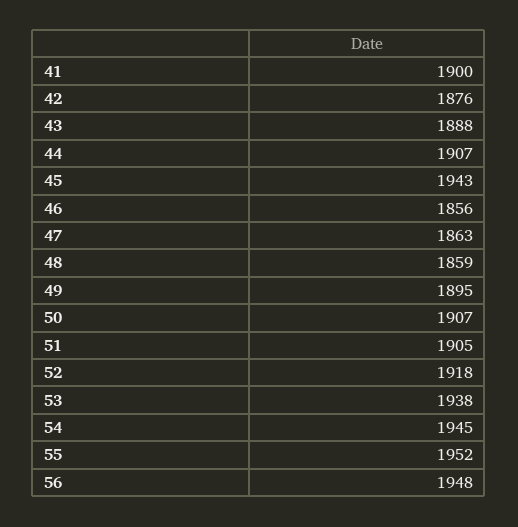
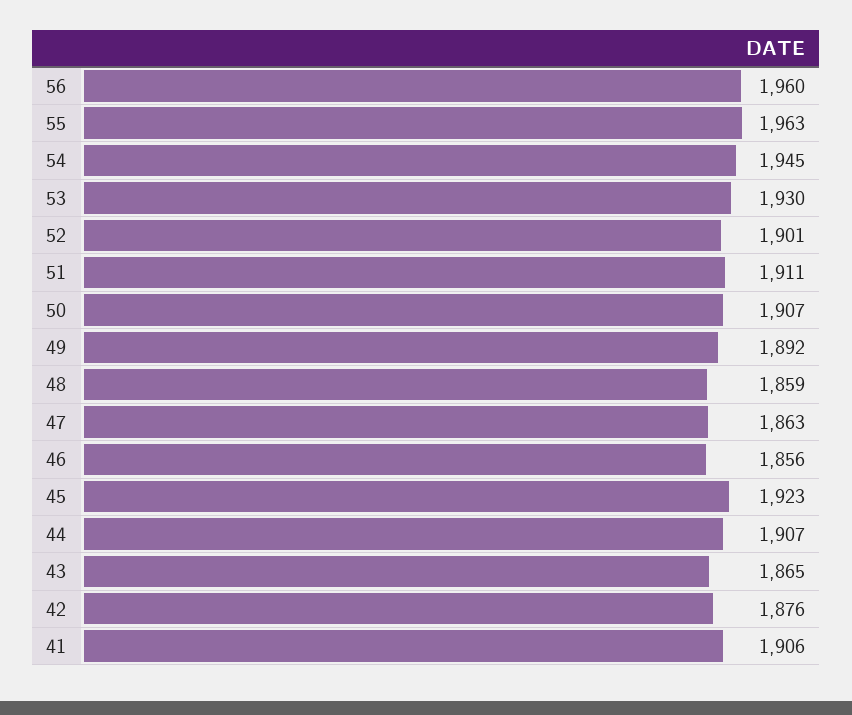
41: 1900 -> 1906
43: 1888 -> 1865
45: 1943 -> 1923
49: 1895 -> 1892
51: 1905 -> 1911
52: 1918 -> 1901
53: 1938 -> 1930
55: 1952 -> 1963
56: 1948 -> 1960

